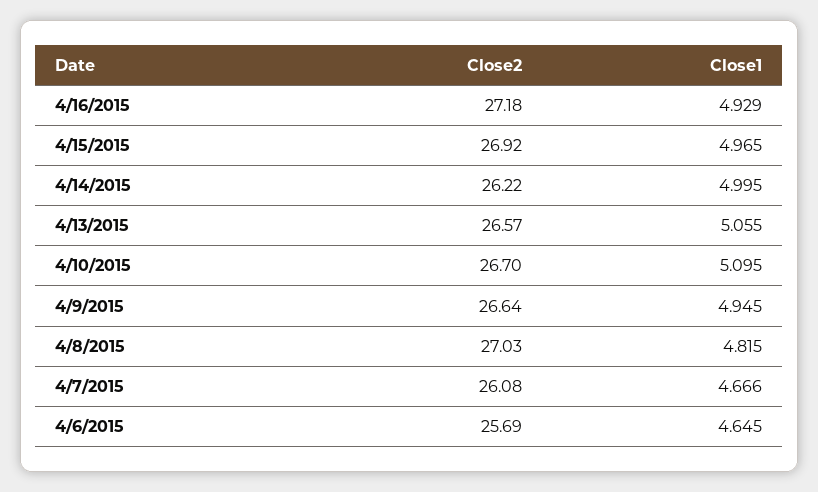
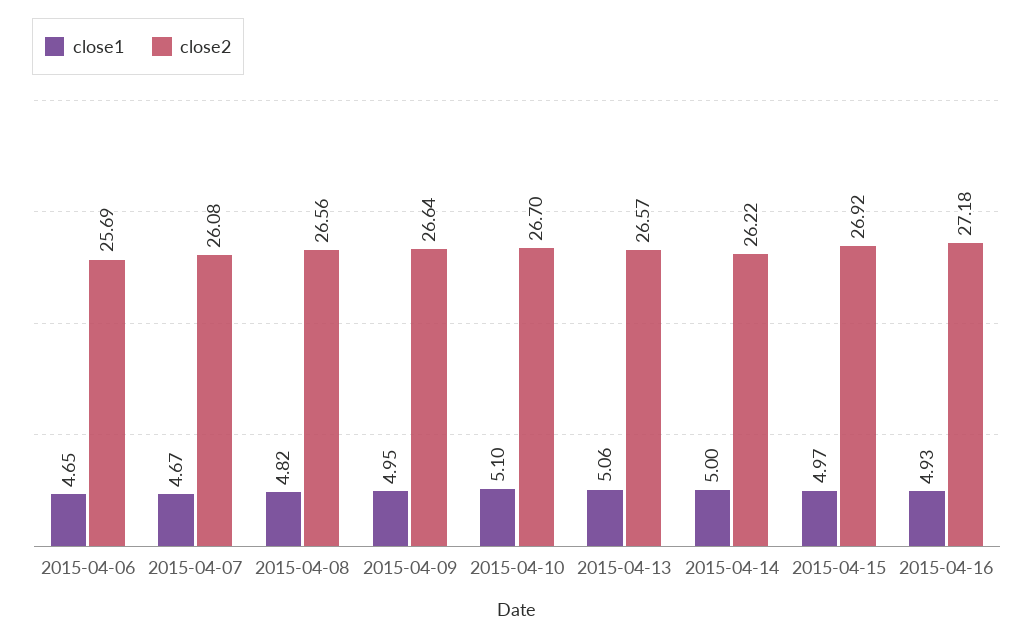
Close2, 4/8/2015: 27.03 -> 26.56

